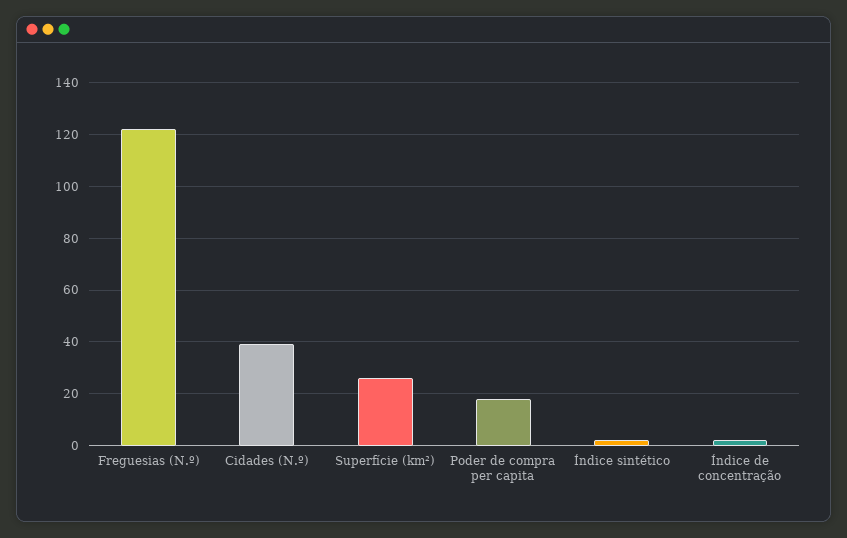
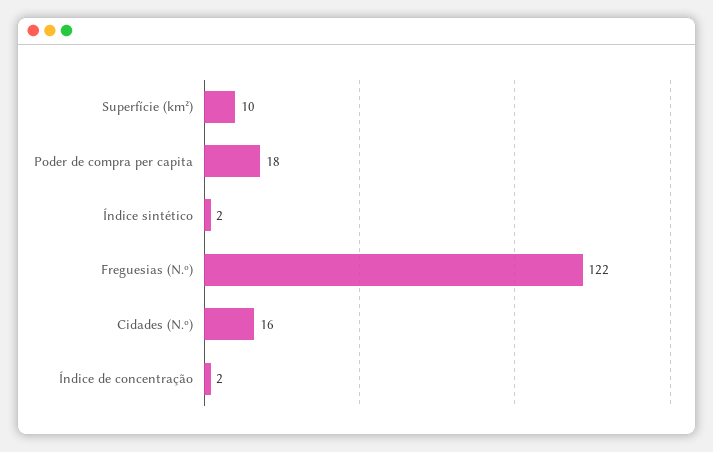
Cidades (N.º): 40 -> 16
Superfície (km²): 25 -> 10

